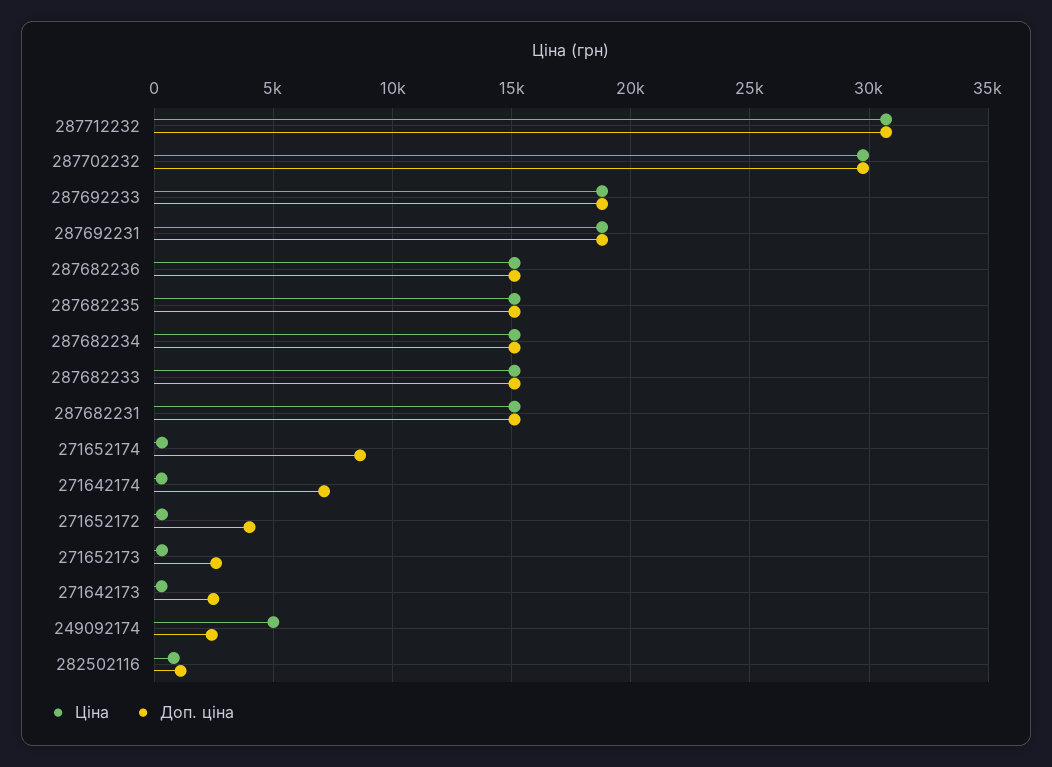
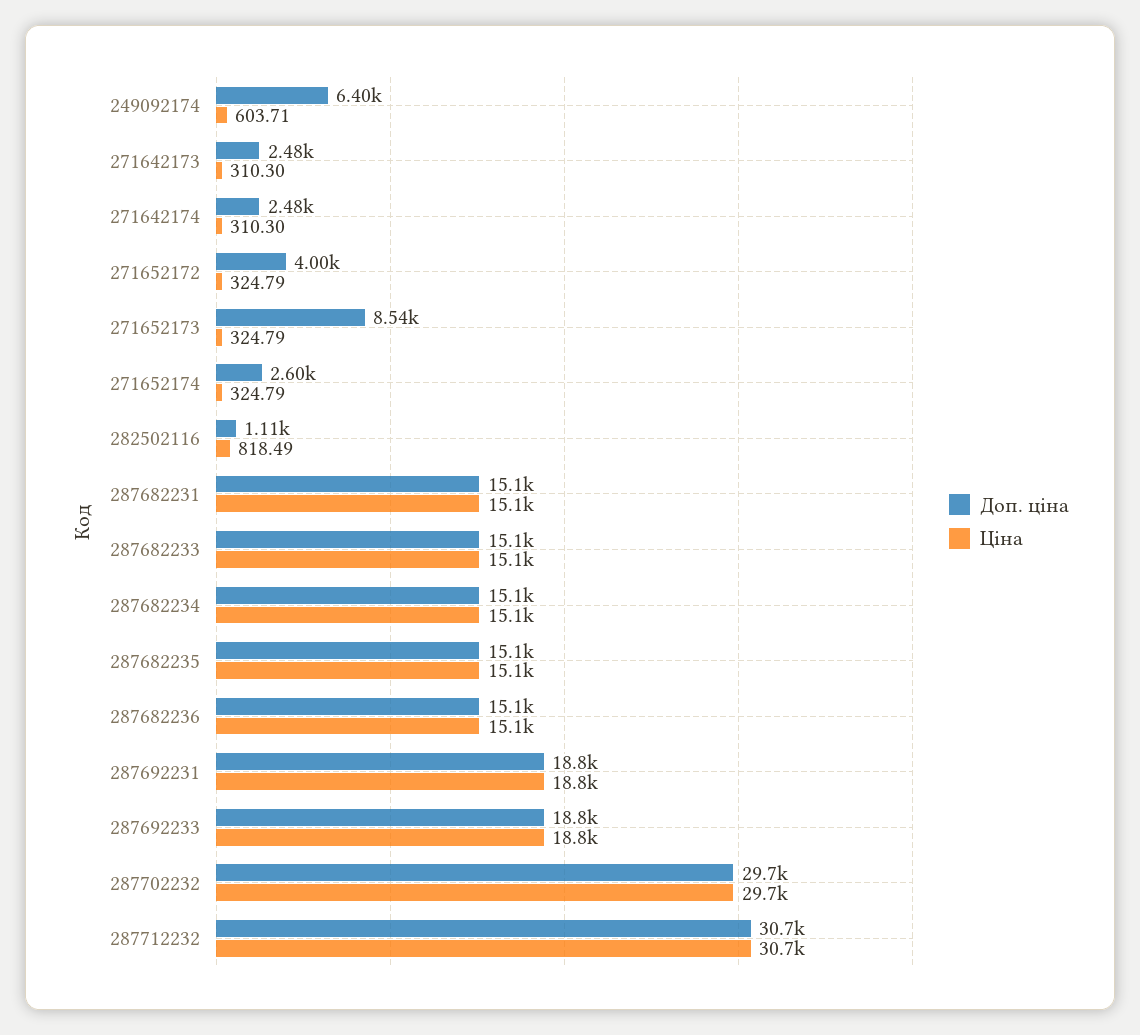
Доп. ціна, 271652174: 8500 -> 2600
Доп. ціна, 271642174: 7000 -> 2480
Доп. ціна, 271652173: 2500 -> 8540
Ціна, 249092174: 5000 -> 603.71
Доп. ціна, 249092174: 2500 -> 6400

